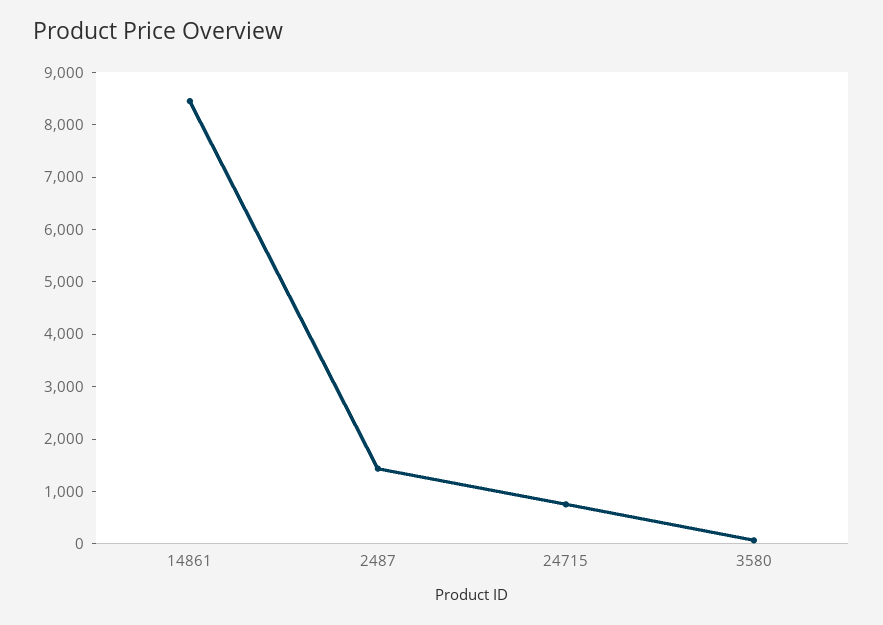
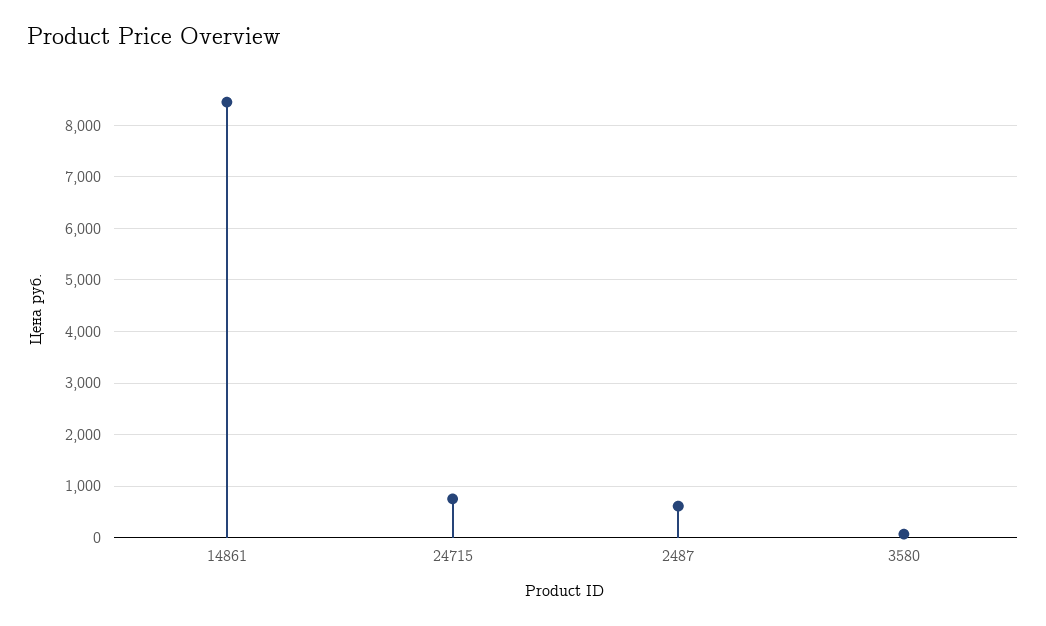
2487: 1400 -> 600

